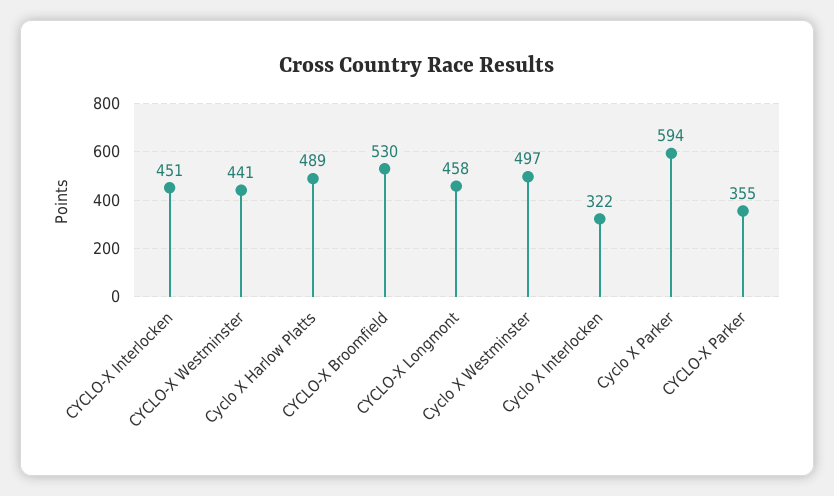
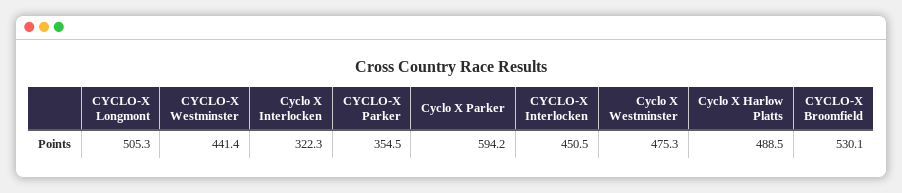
CYCLO-X Longmont: 458 -> 505.3
Cyclo X Westminster: 497 -> 475.3

